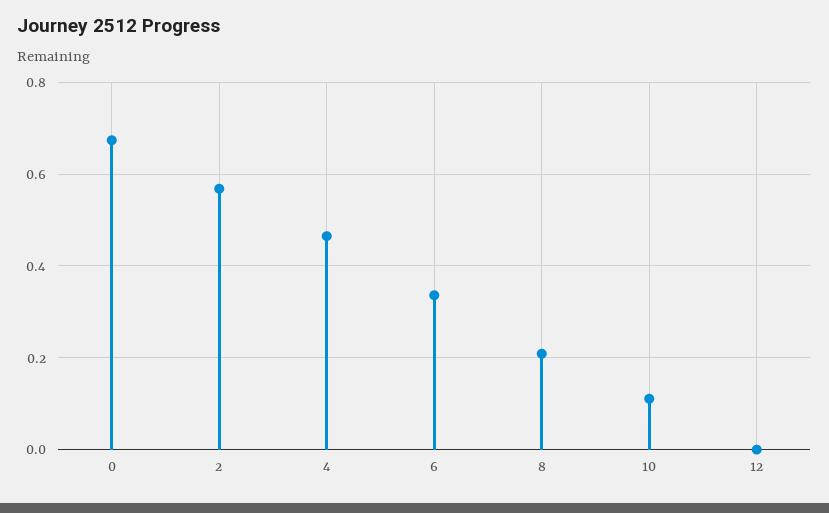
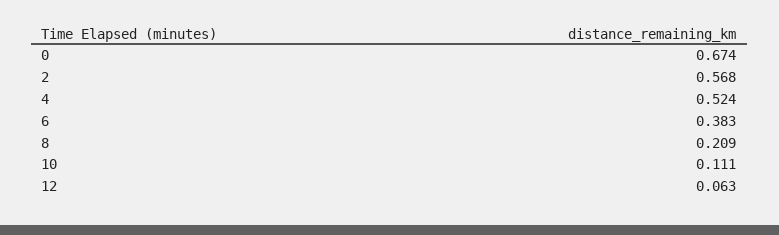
4: 0.46 -> 0.524
6: 0.34 -> 0.383
12: 0 -> 0.063

